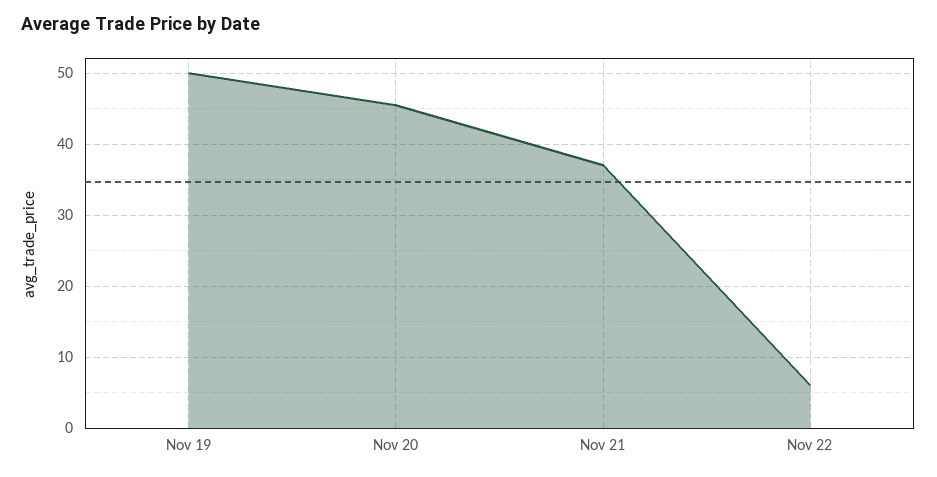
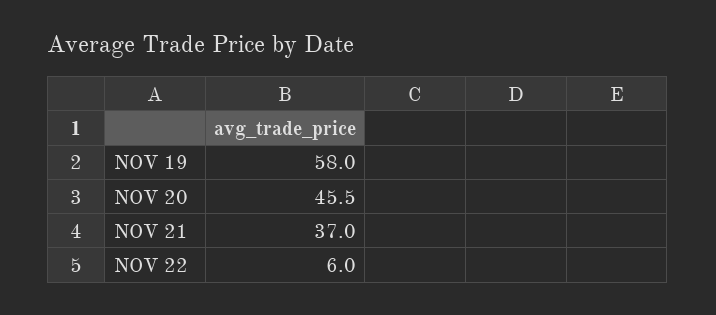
Nov 19: 50 -> 58

